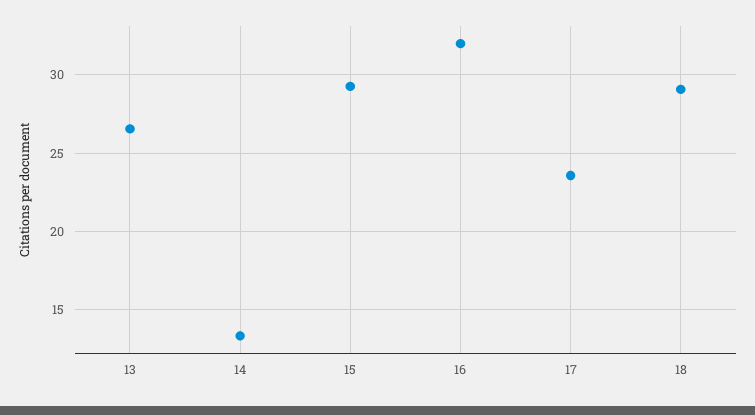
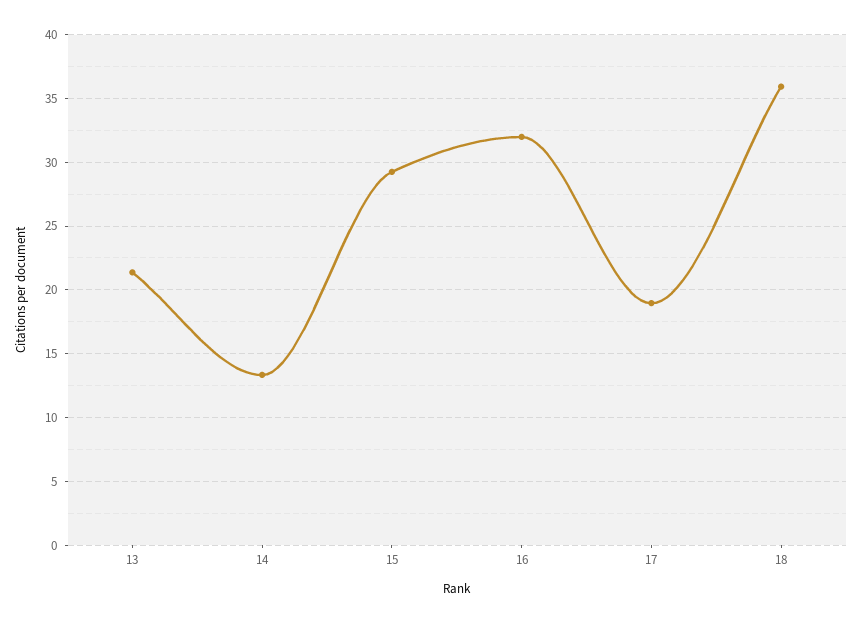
13: 26.5 -> 21.5
17: 23.5 -> 19
18: 29 -> 36

